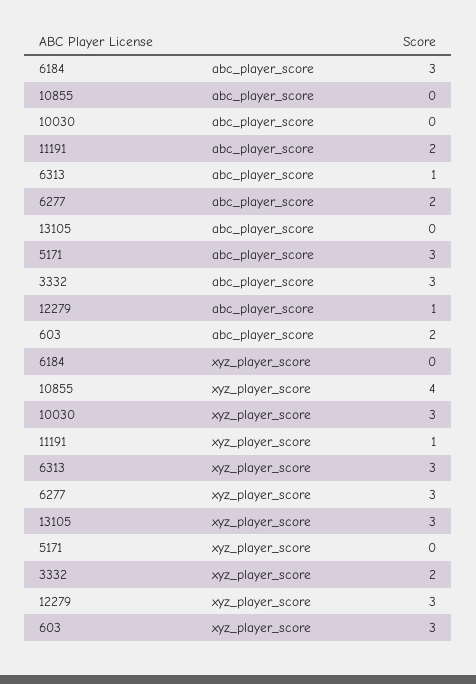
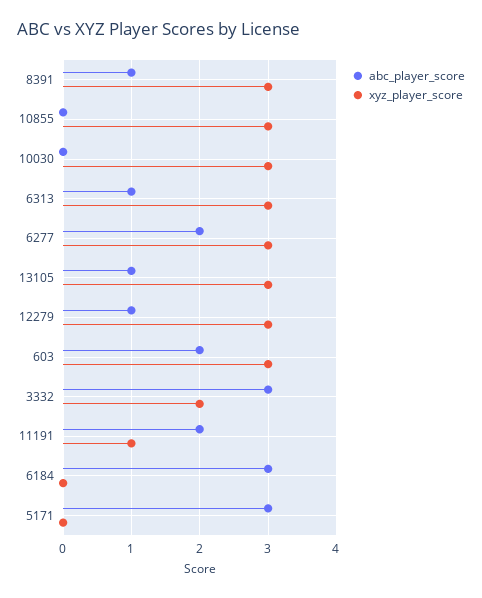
abc_player_score, 13105: 0 -> 1
xyz_player_score, 10855: 4 -> 3
abc_player_score, 8391: none -> 1
xyz_player_score, 8391: none -> 3

